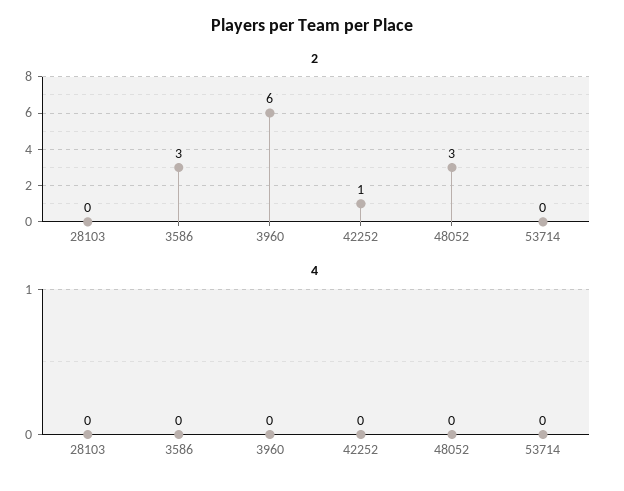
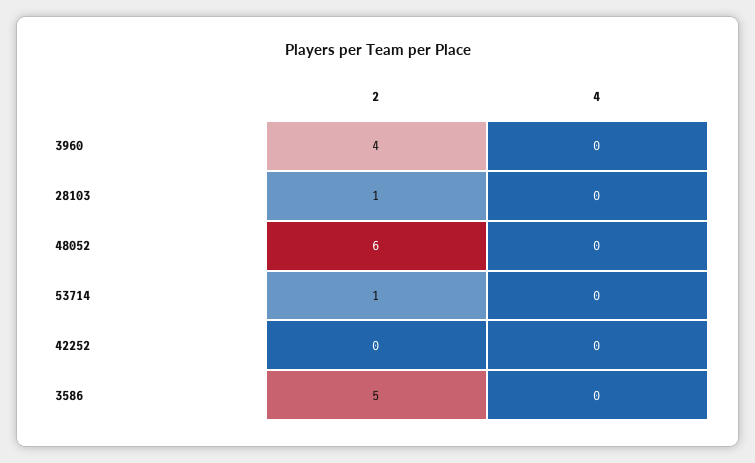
2, 28103: 0 -> 1
2, 3586: 3 -> 5
2, 3960: 6 -> 4
2, 42252: 1 -> 0
2, 48052: 3 -> 6
2, 53714: 0 -> 1

